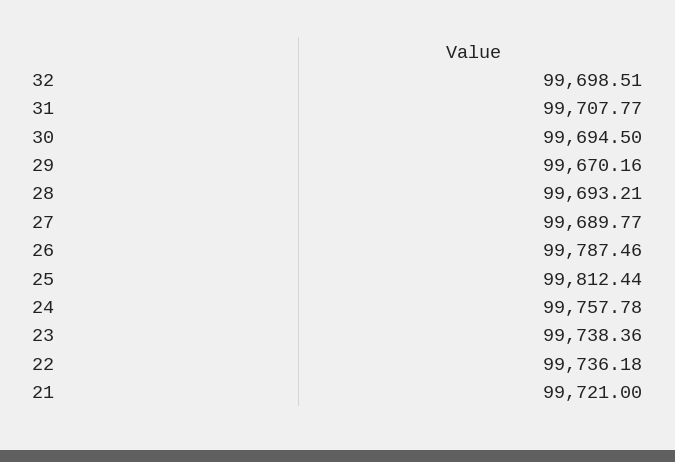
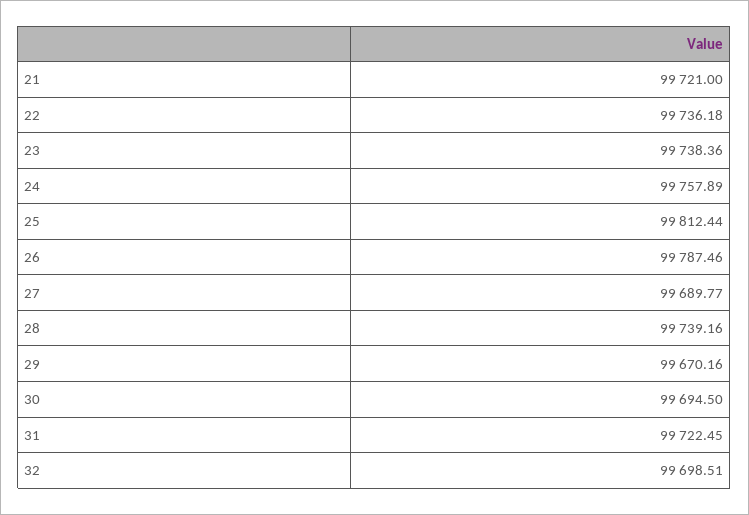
31: 99707.77 -> 99722.45
28: 99693.21 -> 99739.16
24: 99757.78 -> 99757.89

